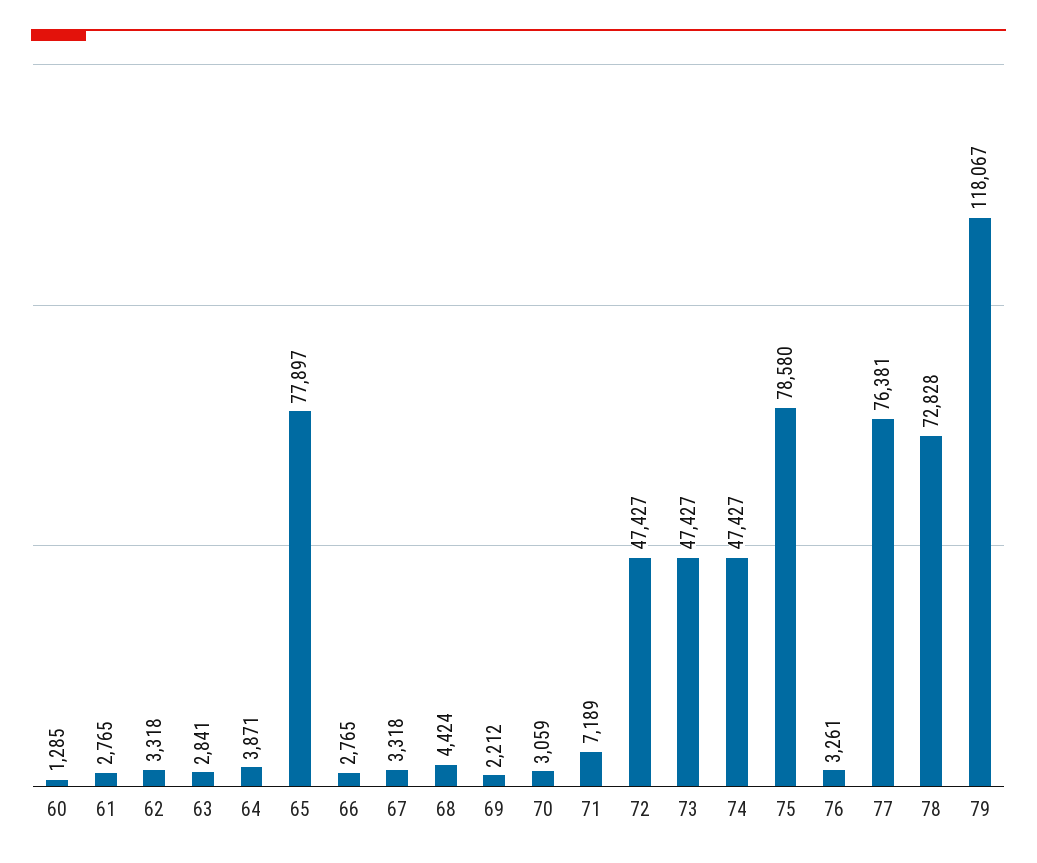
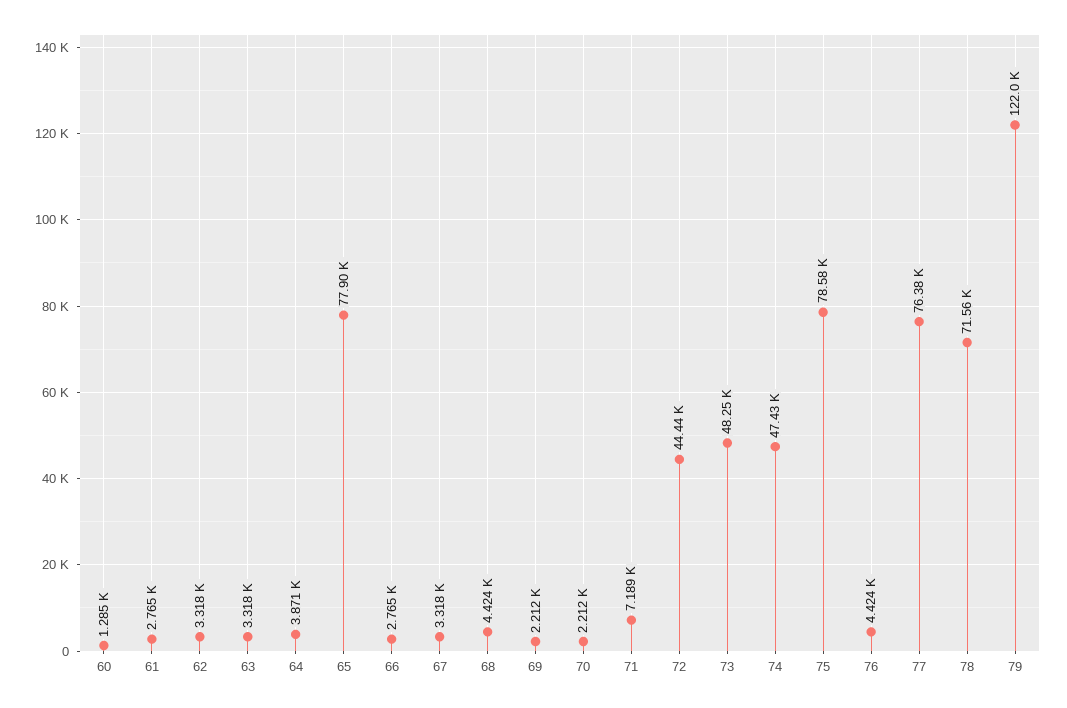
63: 2841 -> 3318
70: 3059 -> 2212
72: 47427 -> 44440
73: 47427 -> 48250
76: 3261 -> 4424
78: 72828 -> 71560
79: 118067 -> 122000

